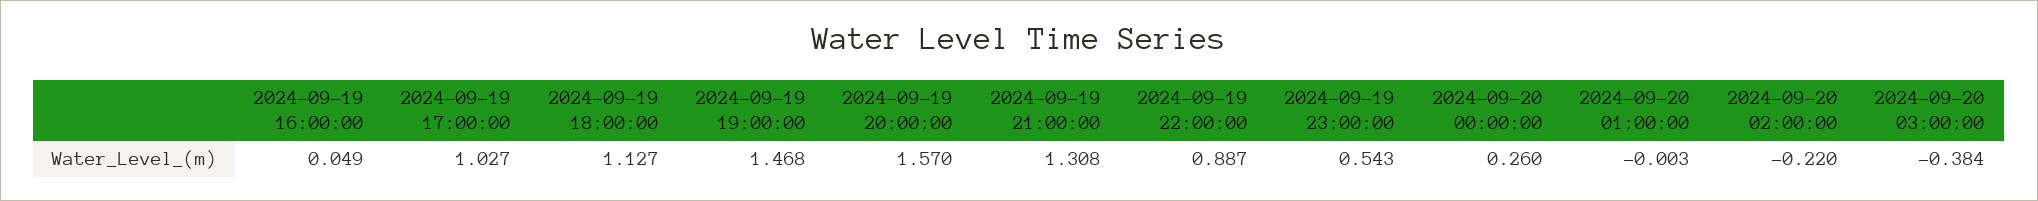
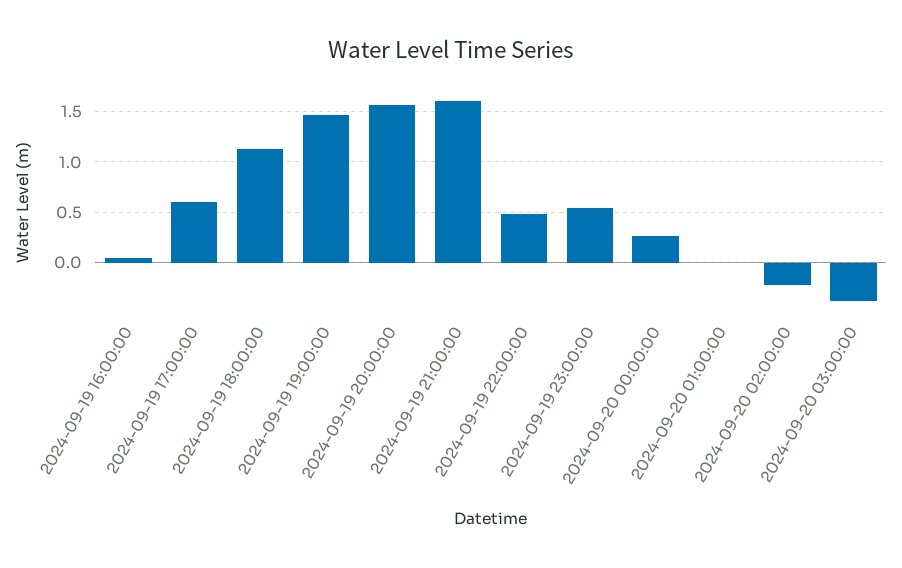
2024-09-19 17:00:00: 1.027 -> 0.6
2024-09-19 21:00:00: 1.308 -> 1.6
2024-09-19 22:00:00: 0.887 -> 0.5

